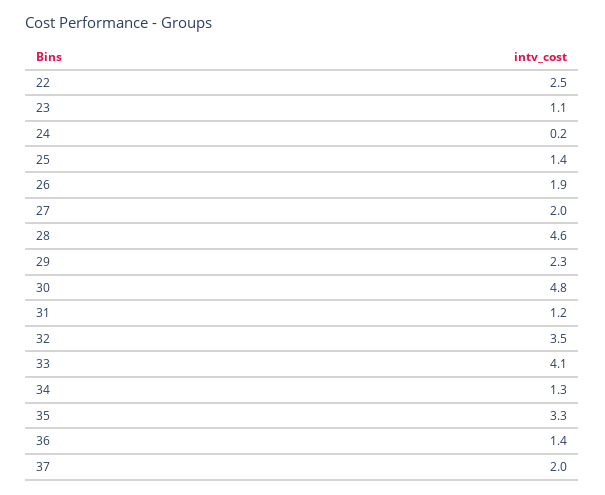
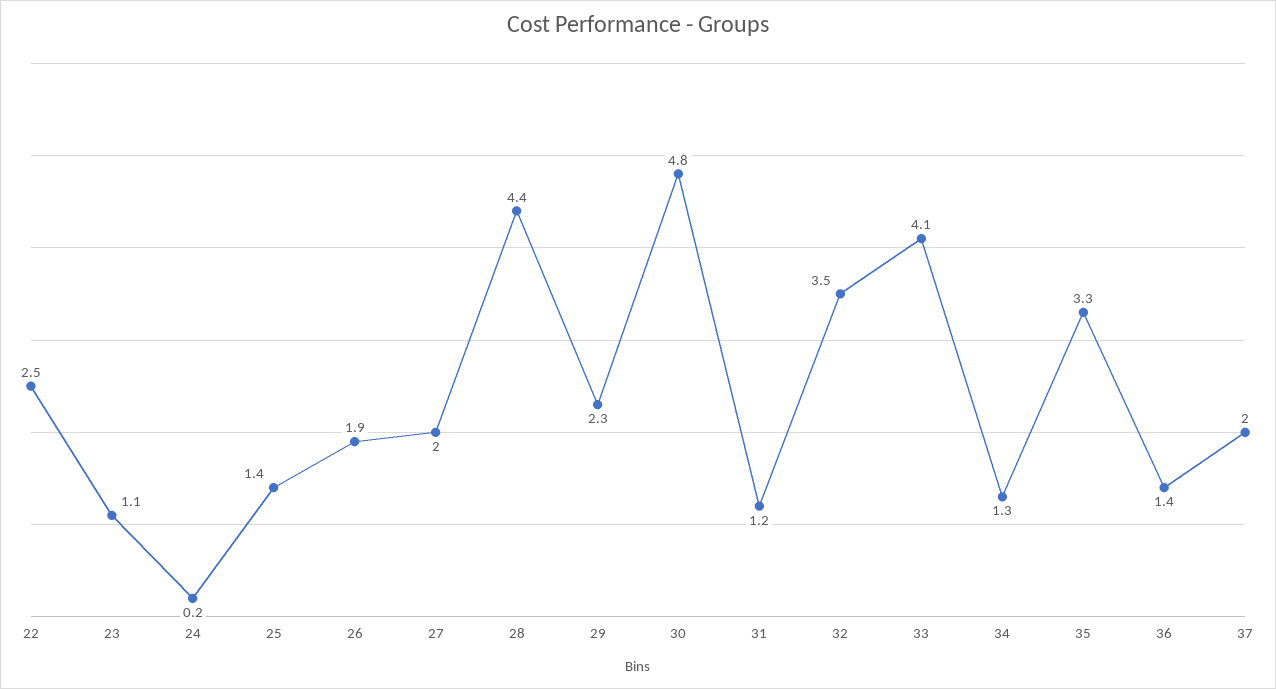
28: 4.6 -> 4.4

